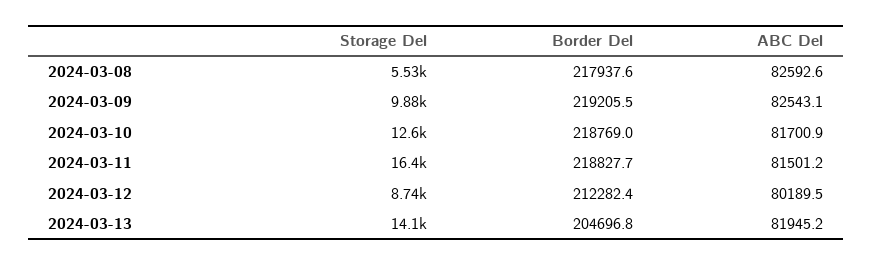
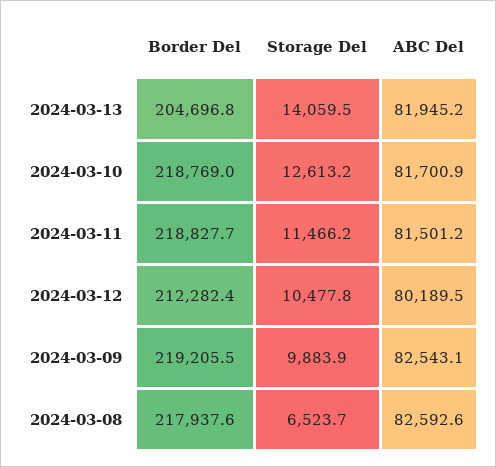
Storage Del, 2024-03-08: 5530 -> 6523.7
Storage Del, 2024-03-11: 16400 -> 11466.2
Storage Del, 2024-03-12: 8740 -> 10477.8

